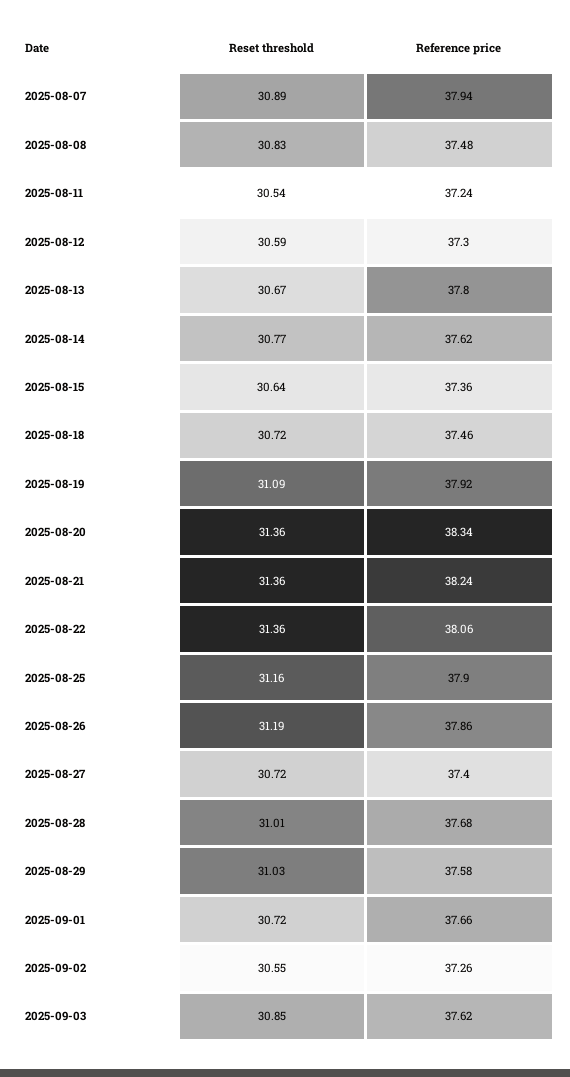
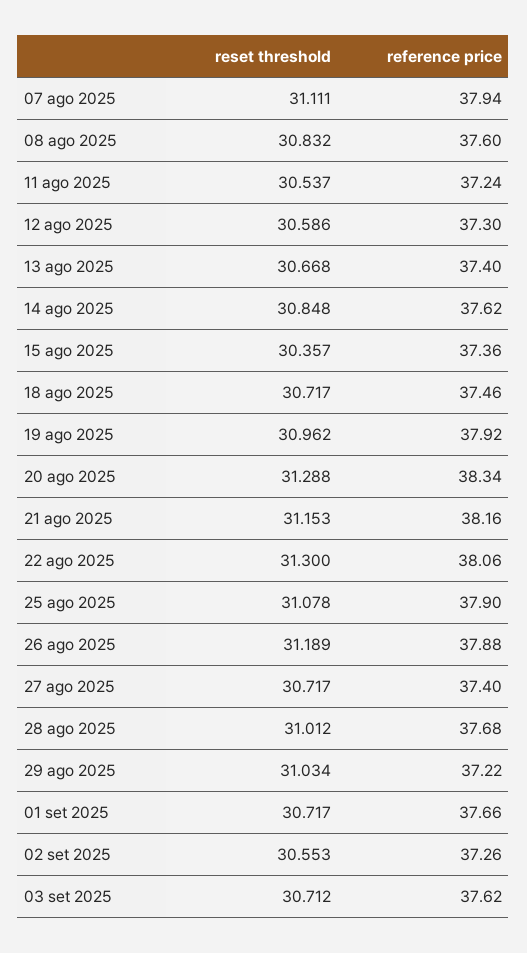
Reset threshold, 2025-08-07: 30.89 -> 31.111
Reference price, 2025-08-08: 37.48 -> 37.6
Reference price, 2025-08-13: 37.8 -> 37.4
Reset threshold, 2025-08-14: 30.77 -> 30.848
Reset threshold, 2025-08-15: 30.64 -> 30.357
Reset threshold, 2025-08-19: 31.09 -> 30.962
Reset threshold, 2025-08-20: 31.36 -> 31.288
Reset threshold, 2025-08-21: 31.36 -> 31.153
Reference price, 2025-08-21: 38.24 -> 38.16
Reset threshold, 2025-08-22: 31.36 -> 31.3
Reset threshold, 2025-08-25: 31.16 -> 31.078
Reference price, 2025-08-26: 37.86 -> 37.88
Reference price, 2025-08-29: 37.58 -> 37.22
Reset threshold, 2025-09-03: 30.85 -> 30.712

